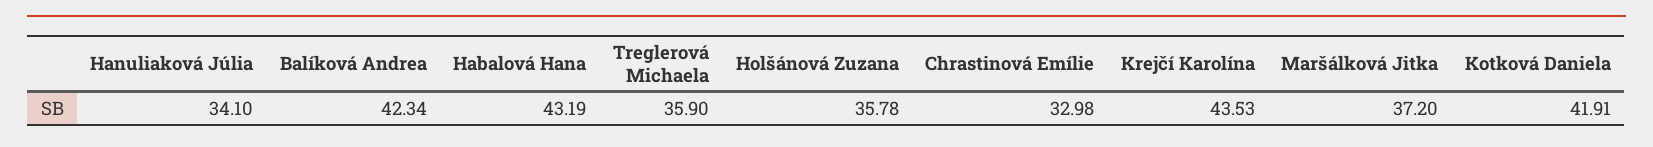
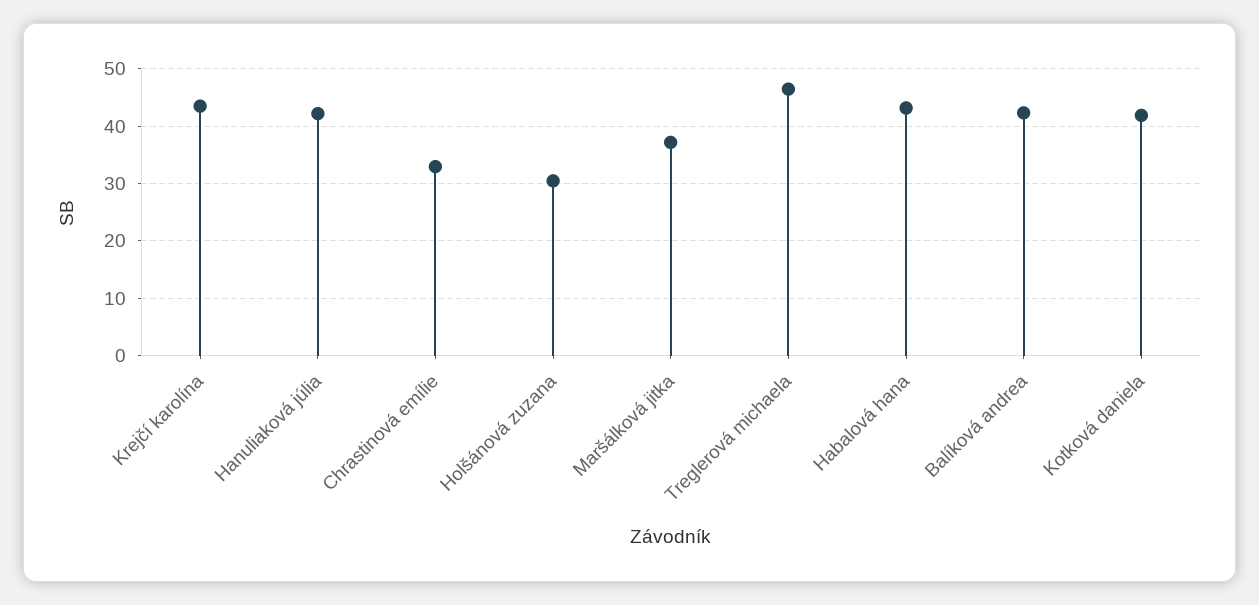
Hanuliaková Júlia: 34.1 -> 42
Treglerová Michaela: 35.9 -> 46
Holšánová Zuzana: 35.78 -> 30

